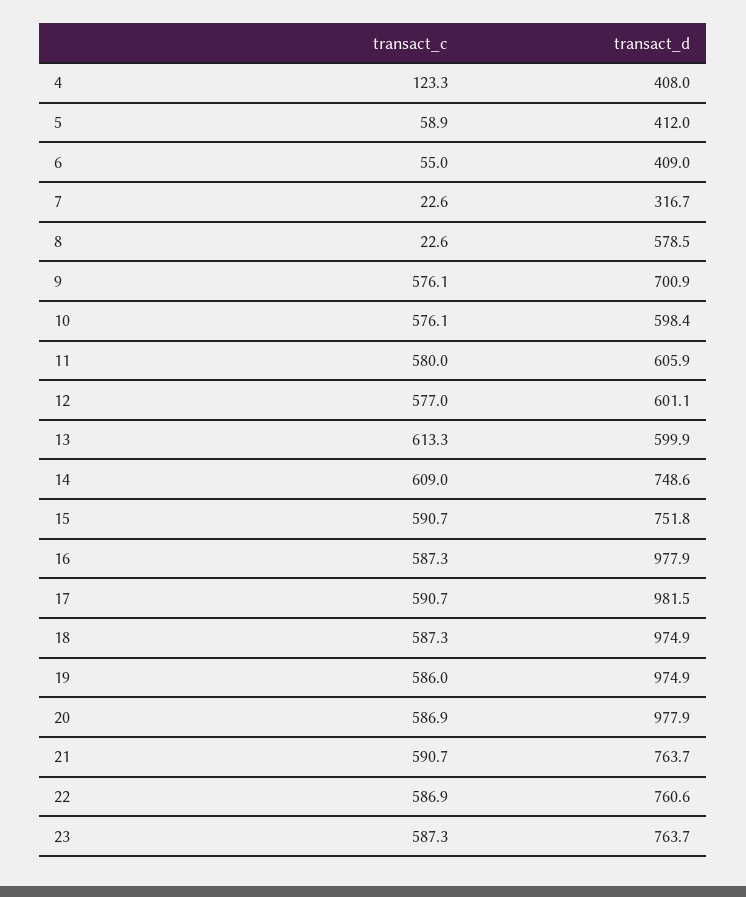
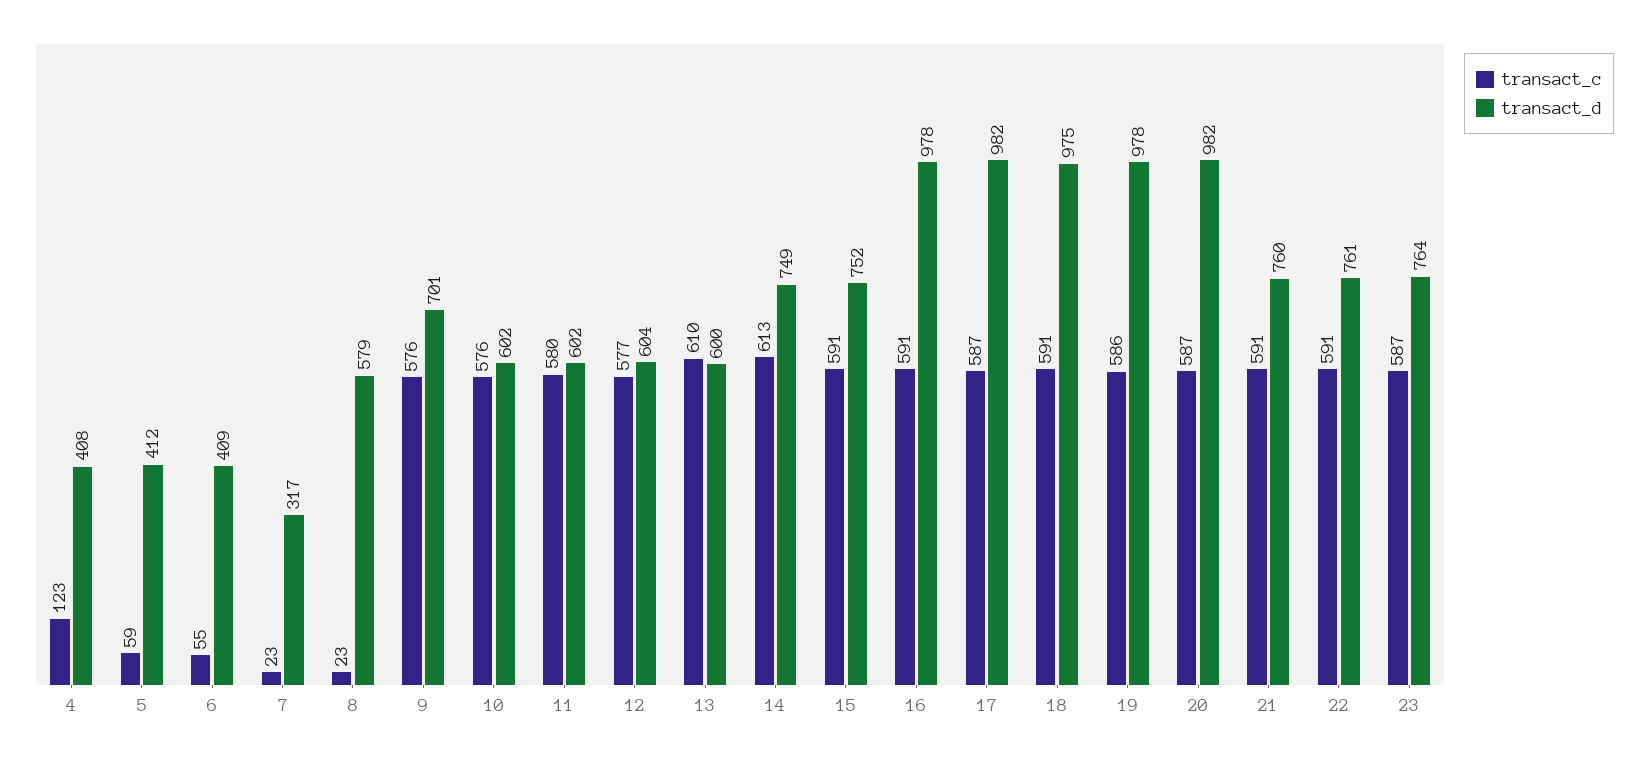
transact_d, 10: 598.4 -> 602
transact_d, 11: 605.9 -> 602
transact_d, 12: 601.1 -> 604
transact_c, 13: 613.3 -> 610
transact_c, 14: 609 -> 613
transact_c, 16: 587.3 -> 591
transact_c, 17: 590.7 -> 587
transact_c, 18: 587.3 -> 591
transact_d, 19: 974.9 -> 978
transact_d, 20: 977.9 -> 982
transact_d, 21: 763.7 -> 760
transact_c, 22: 586.9 -> 591

